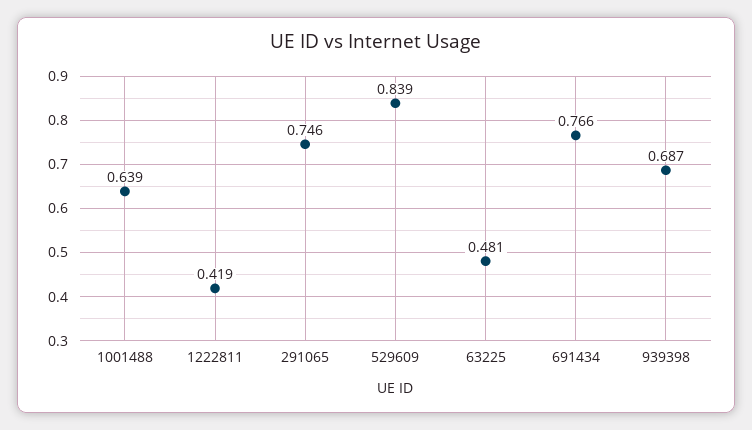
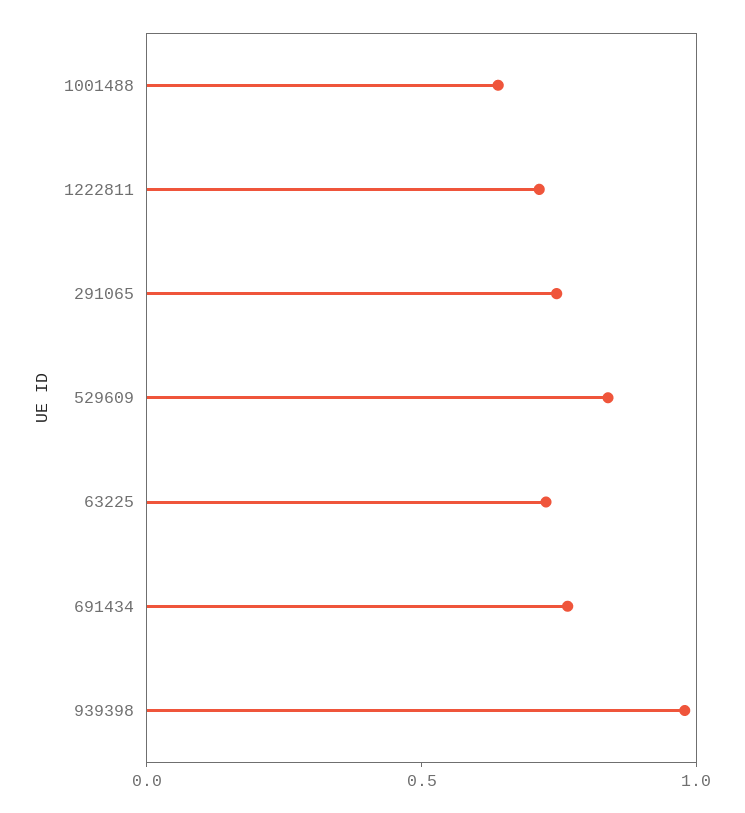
1222811: 0.419 -> 0.7
63225: 0.481 -> 0.7
939398: 0.687 -> 1

